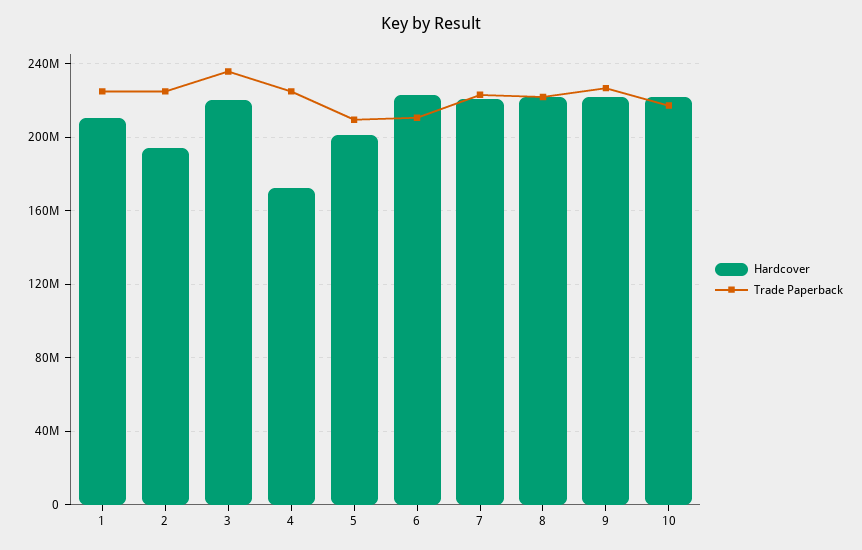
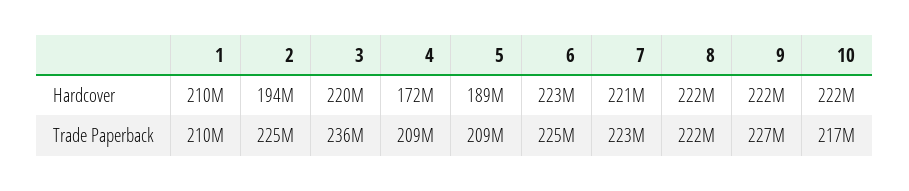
Trade Paperback, 1: 225000000 -> 210000000
Trade Paperback, 4: 225000000 -> 209000000
Hardcover, 5: 200000000 -> 189000000
Trade Paperback, 6: 210000000 -> 225000000

